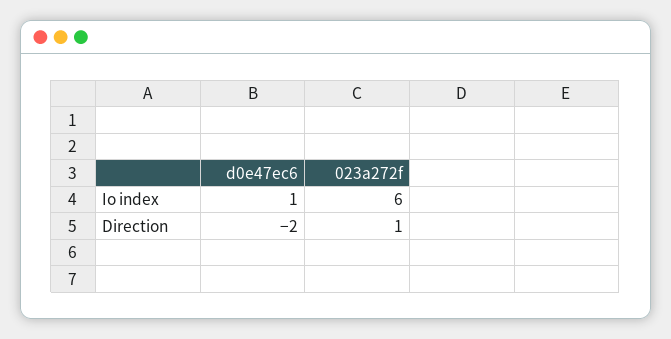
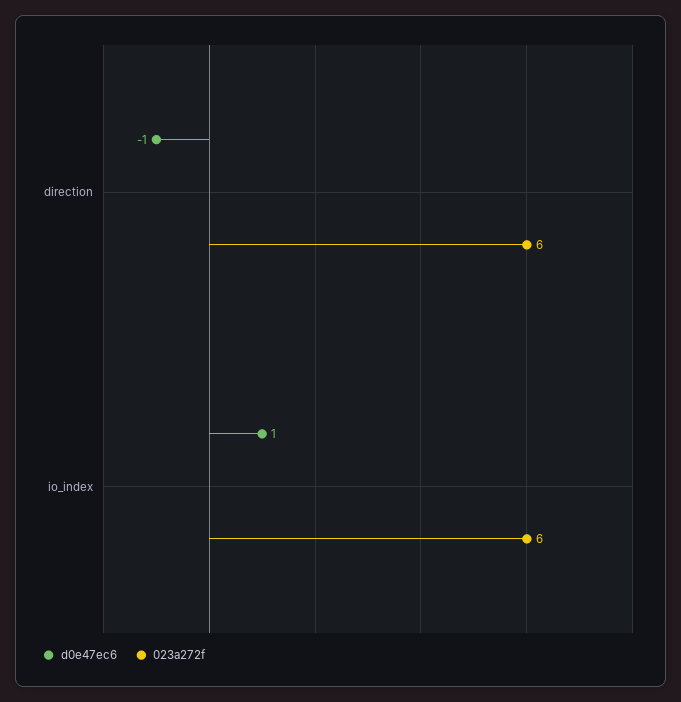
d0e47ec6, Direction: -2 -> -1
023a272f, Direction: 1 -> 6

